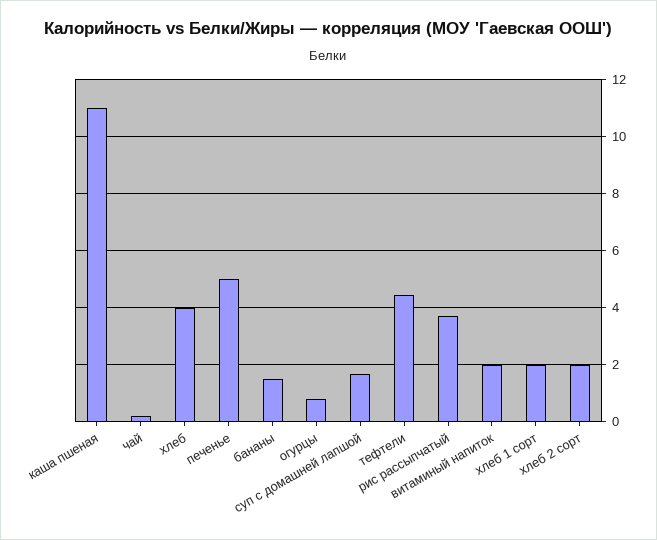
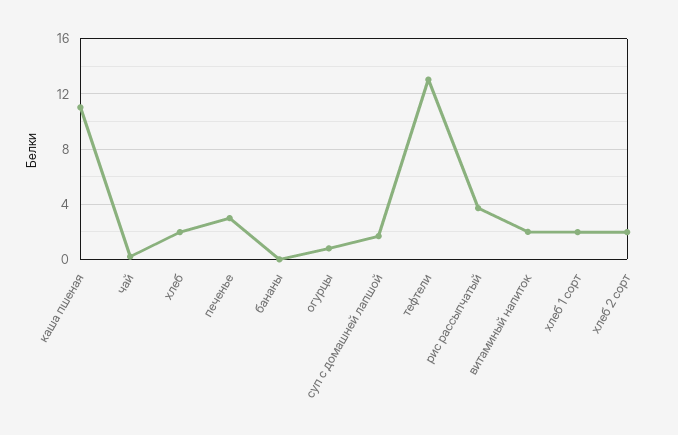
хлеб: 4 -> 2
печенье: 5 -> 3
бананы: 1.5 -> 0
тефтели: 4.5 -> 13

